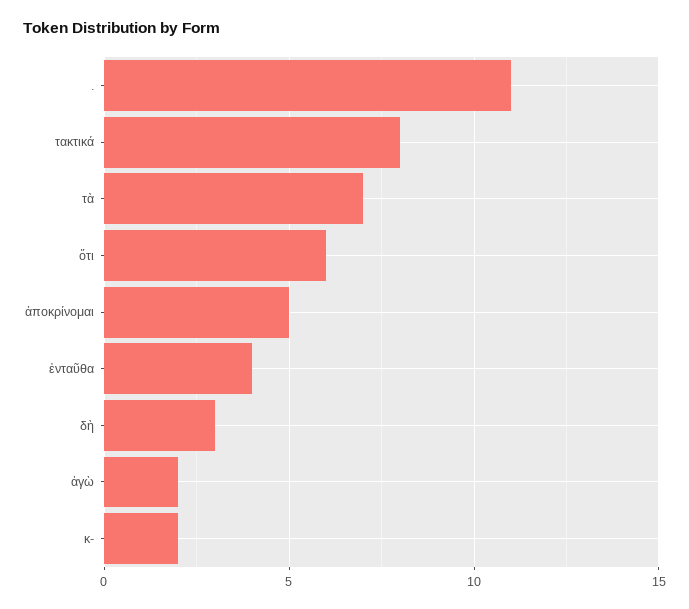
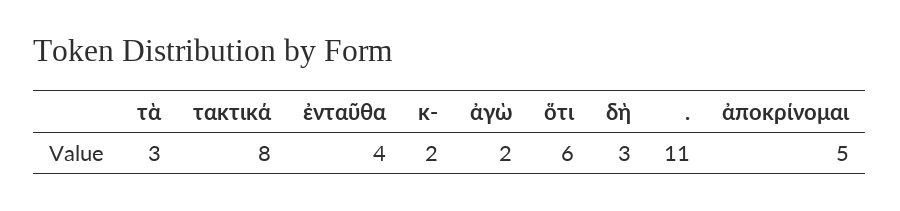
τὰ: 7 -> 3

